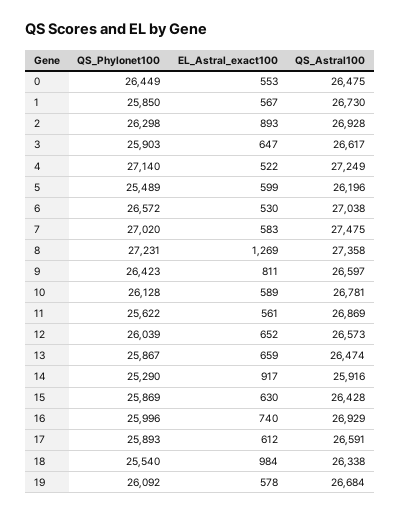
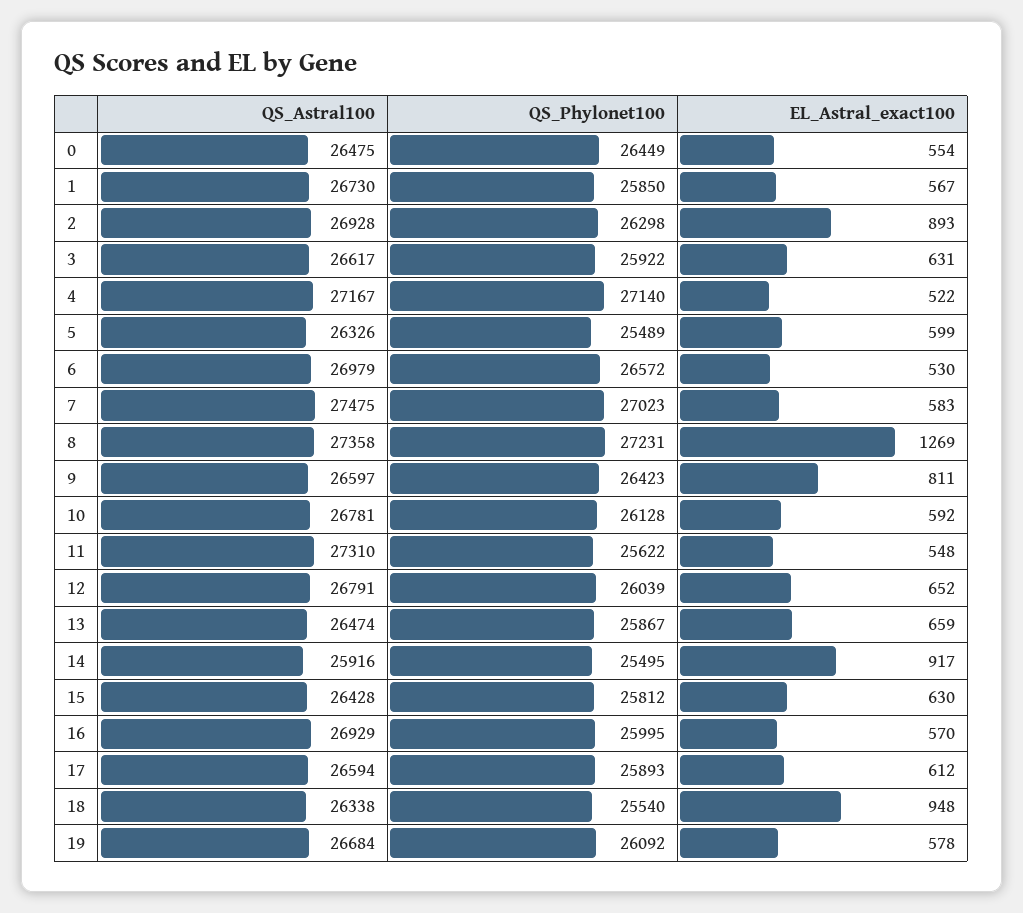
EL_Astral_exact100, 0: 553 -> 554
QS_Phylonet100, 3: 25903 -> 25922
EL_Astral_exact100, 3: 647 -> 631
QS_Astral100, 4: 27249 -> 27167
QS_Astral100, 5: 26196 -> 26326
QS_Astral100, 6: 27038 -> 26979
QS_Phylonet100, 7: 27020 -> 27023
EL_Astral_exact100, 10: 589 -> 592
EL_Astral_exact100, 11: 561 -> 548
QS_Astral100, 11: 26869 -> 27310
QS_Astral100, 12: 26573 -> 26791
QS_Phylonet100, 14: 25290 -> 25495
QS_Phylonet100, 15: 25869 -> 25812
QS_Phylonet100, 16: 25996 -> 25995
EL_Astral_exact100, 16: 740 -> 570
QS_Astral100, 17: 26591 -> 26594
EL_Astral_exact100, 18: 984 -> 948

